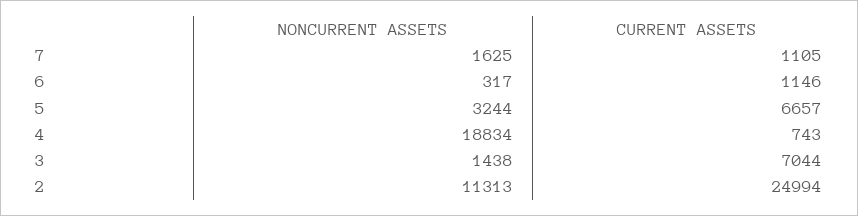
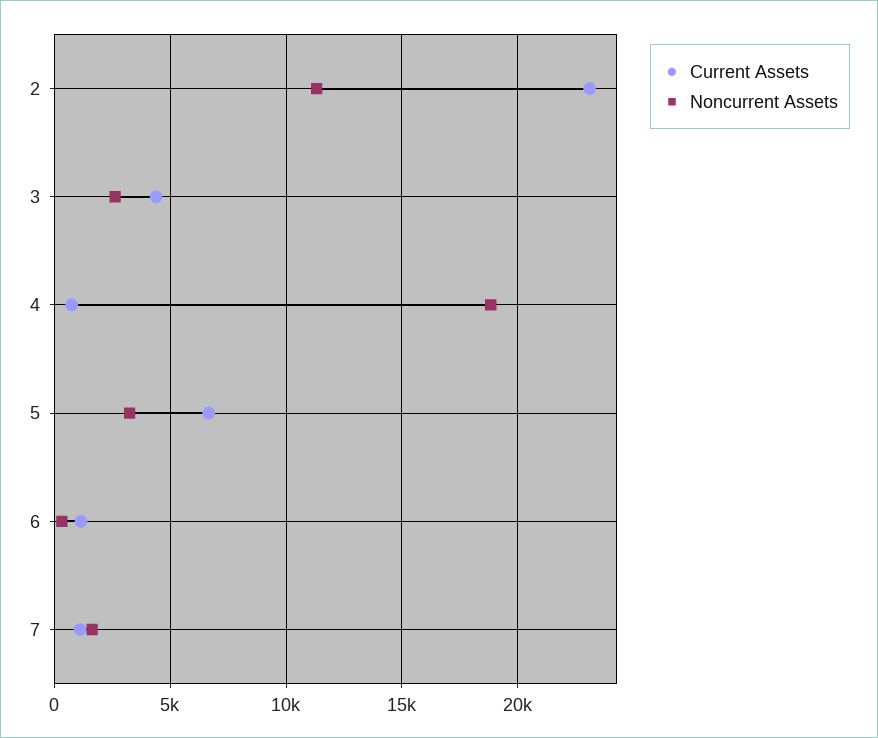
NONCURRENT ASSETS, 3: 1438 -> 2500
CURRENT ASSETS, 3: 7044 -> 4500
CURRENT ASSETS, 2: 24994 -> 23000

